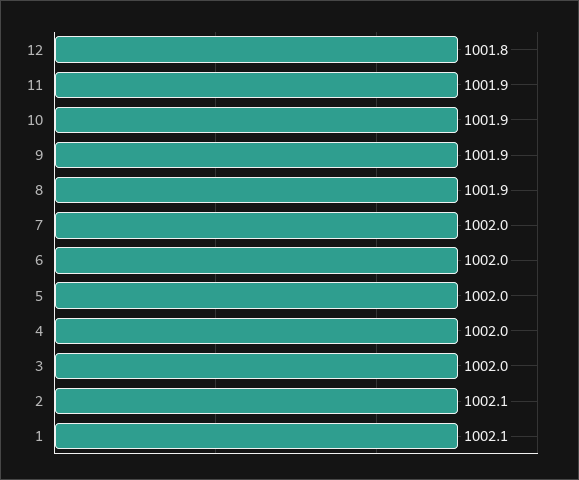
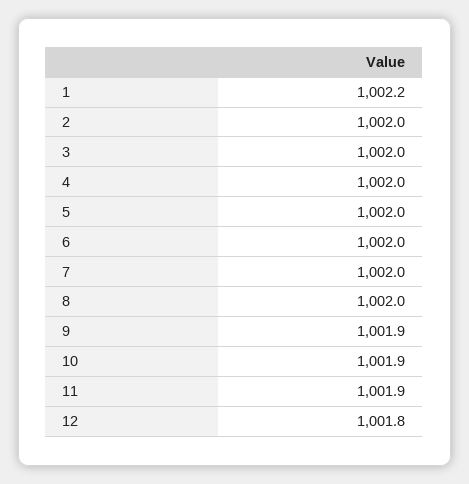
8: 1001.9 -> 1002
2: 1002.1 -> 1002
1: 1002.1 -> 1002.2

